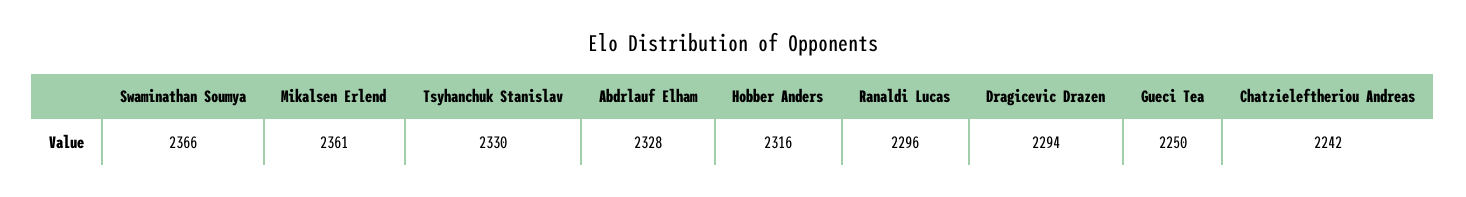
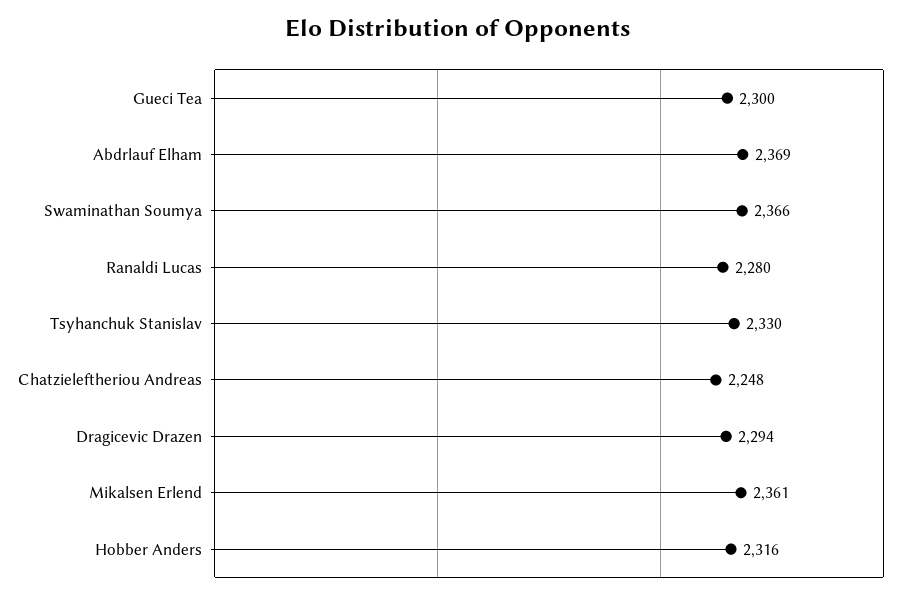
Abdrlauf Elham: 2328 -> 2369
Ranaldi Lucas: 2296 -> 2280
Gueci Tea: 2250 -> 2300
Chatzieleftheriou Andreas: 2242 -> 2248

